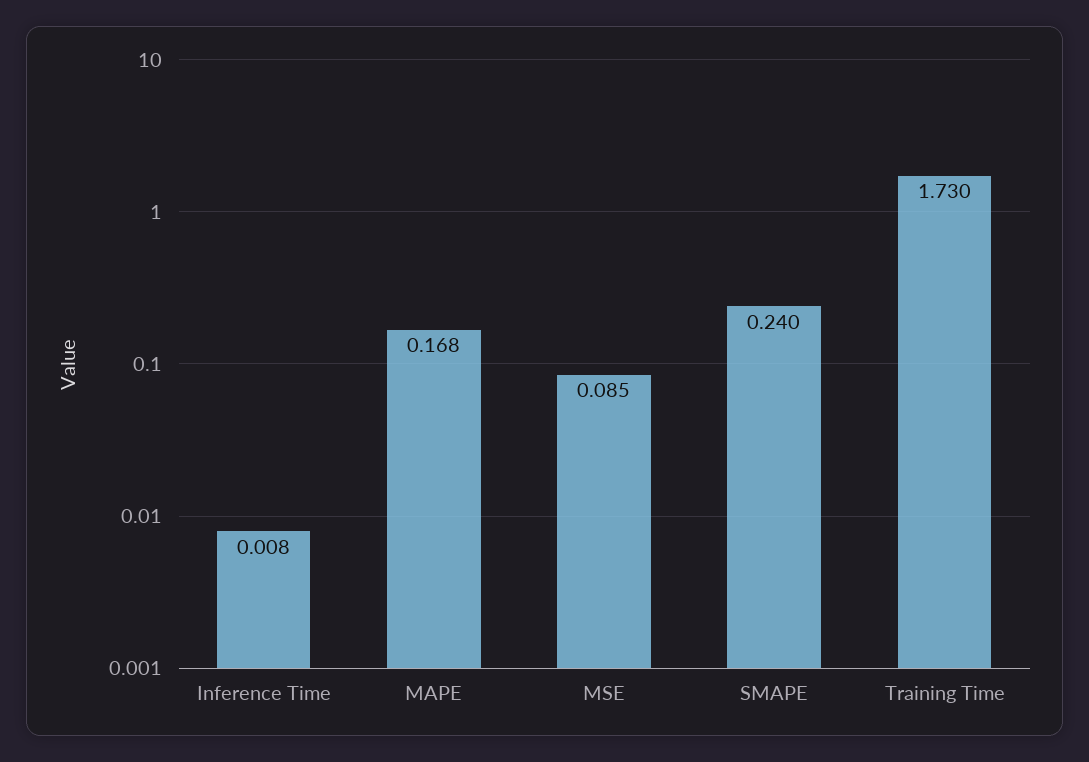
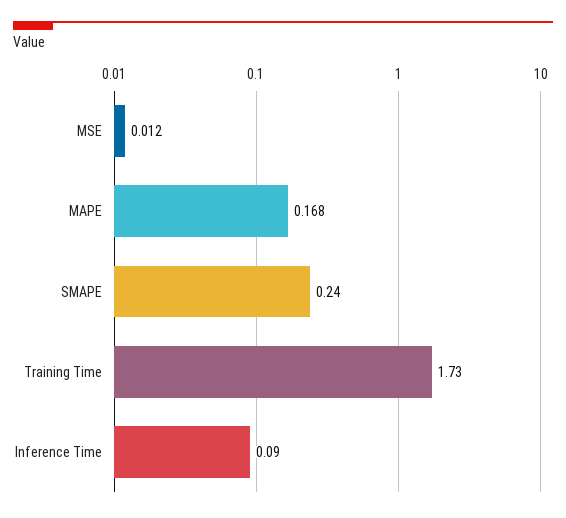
Inference Time: 0.008 -> 0.09
MSE: 0.085 -> 0.012

